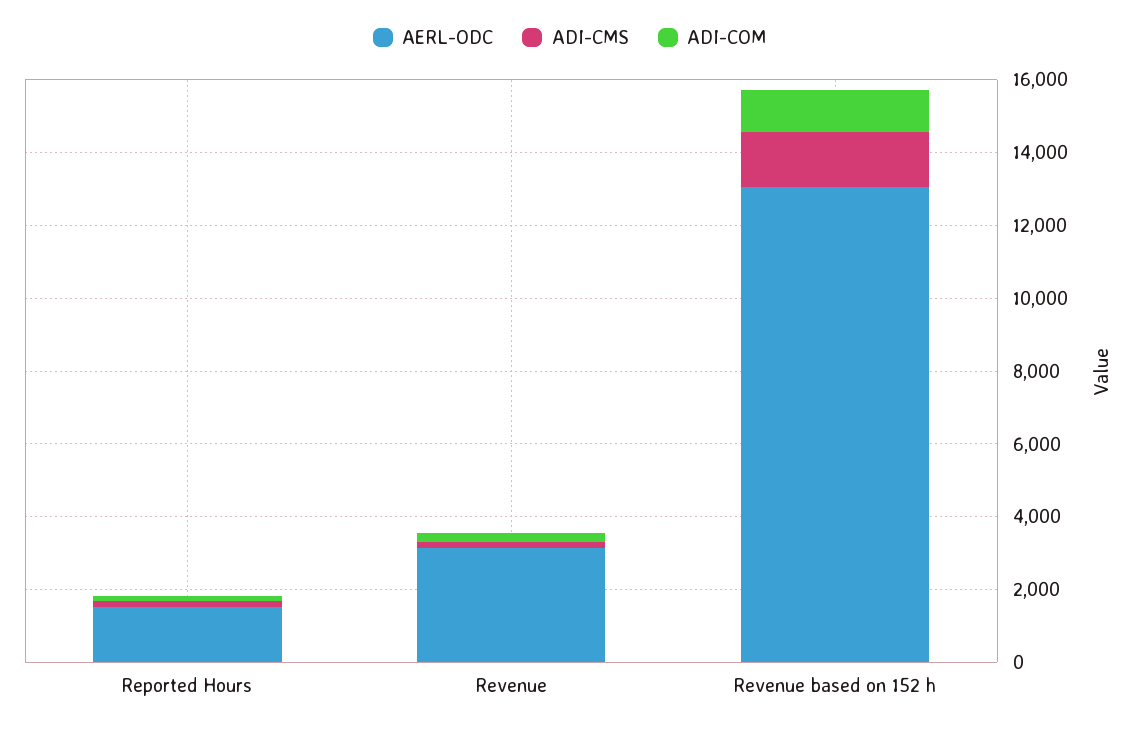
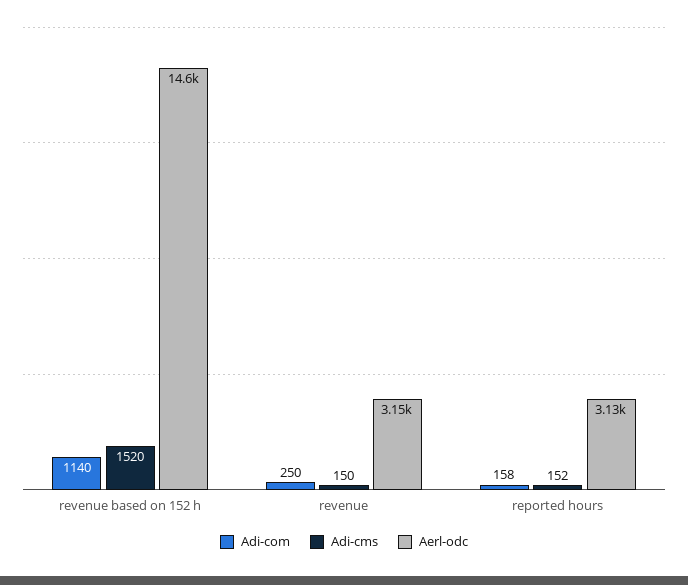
AERL-ODC, Reported Hours: 1500 -> 3130
AERL-ODC, Revenue based on 152 h: 13000 -> 14600

